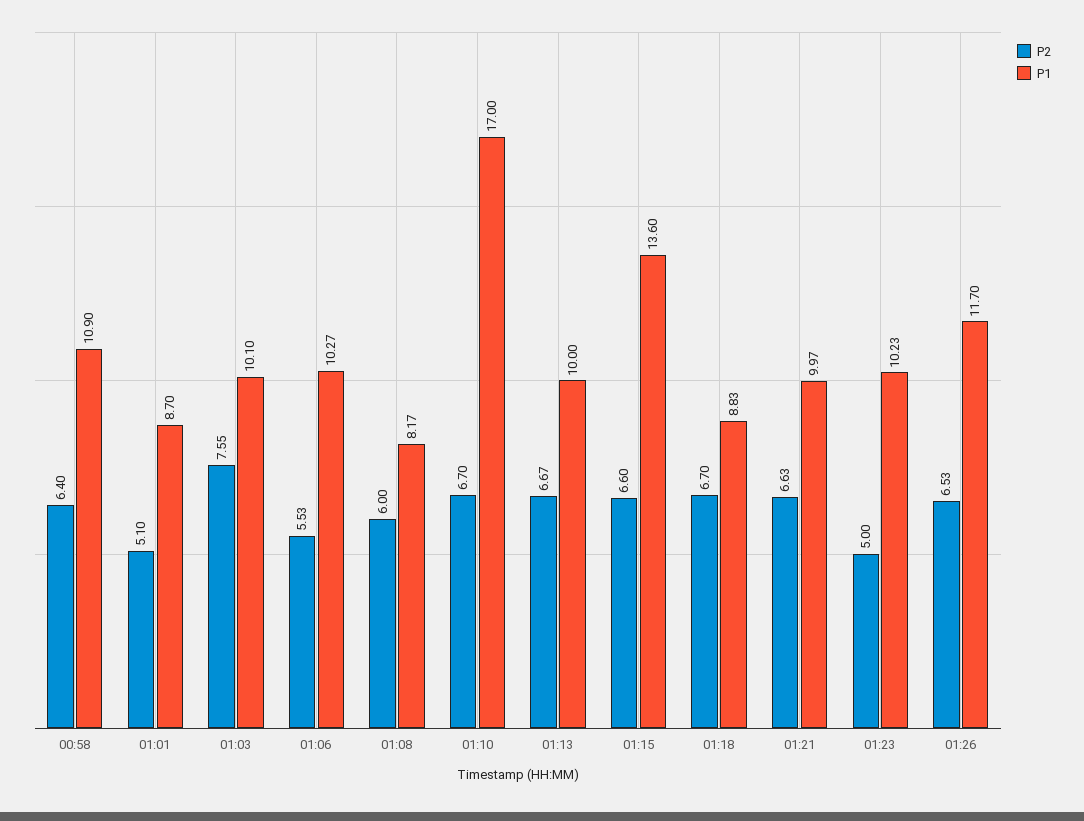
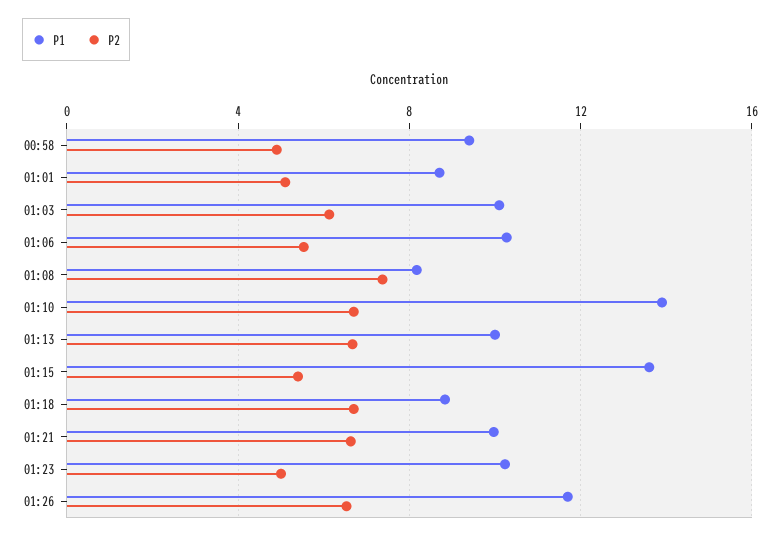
P2, 00:58: 6.4 -> 5
P1, 00:58: 10.9 -> 9.5
P2, 01:03: 7.55 -> 6
P2, 01:08: 6 -> 7.5
P1, 01:10: 17 -> 14
P2, 01:15: 6.6 -> 5.5

